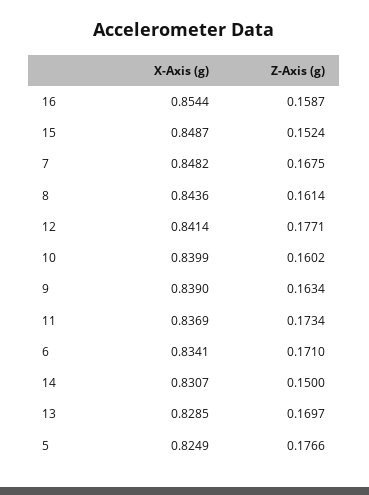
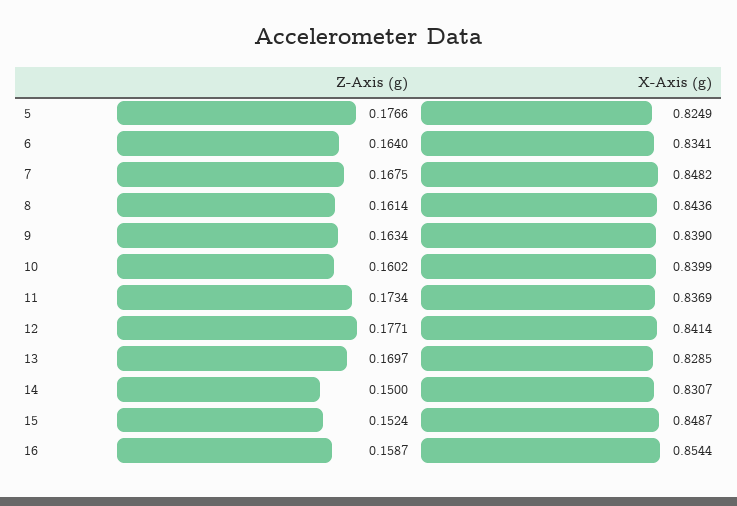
Z-Axis (g), 6: 0.171 -> 0.164

